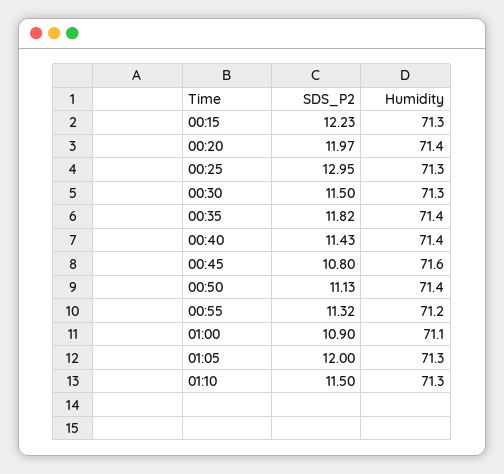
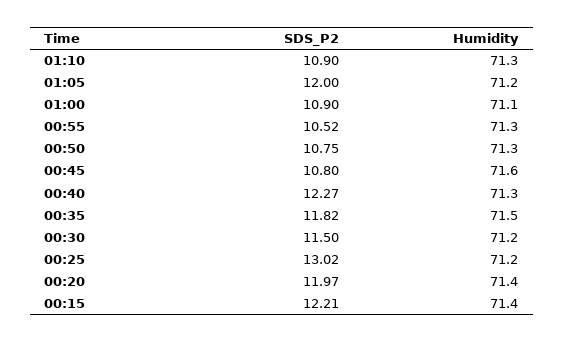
SDS_P2, 00:15: 12.23 -> 12.21
Humidity, 00:15: 71.3 -> 71.4
SDS_P2, 00:25: 12.95 -> 13.02
Humidity, 00:25: 71.3 -> 71.2
Humidity, 00:30: 71.3 -> 71.2
Humidity, 00:35: 71.4 -> 71.5
SDS_P2, 00:40: 11.43 -> 12.27
Humidity, 00:40: 71.4 -> 71.3
SDS_P2, 00:50: 11.13 -> 10.75
Humidity, 00:50: 71.4 -> 71.3
SDS_P2, 00:55: 11.32 -> 10.52
Humidity, 00:55: 71.2 -> 71.3
Humidity, 01:05: 71.3 -> 71.2
SDS_P2, 01:10: 11.5 -> 10.9

